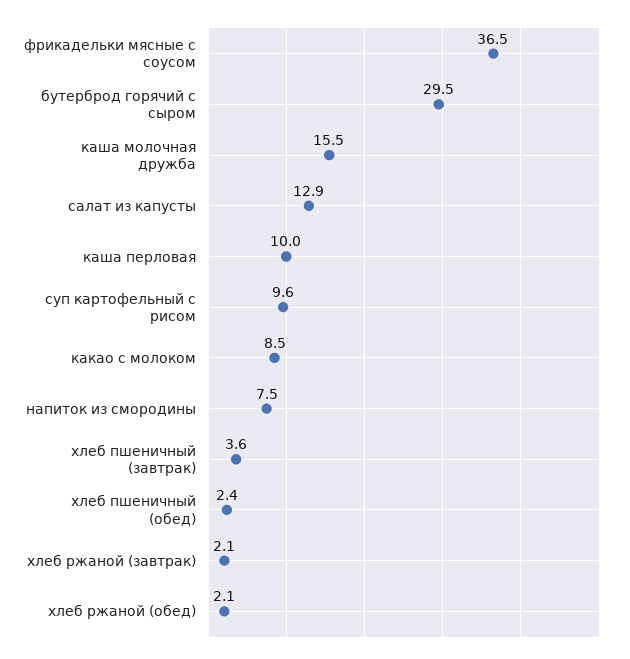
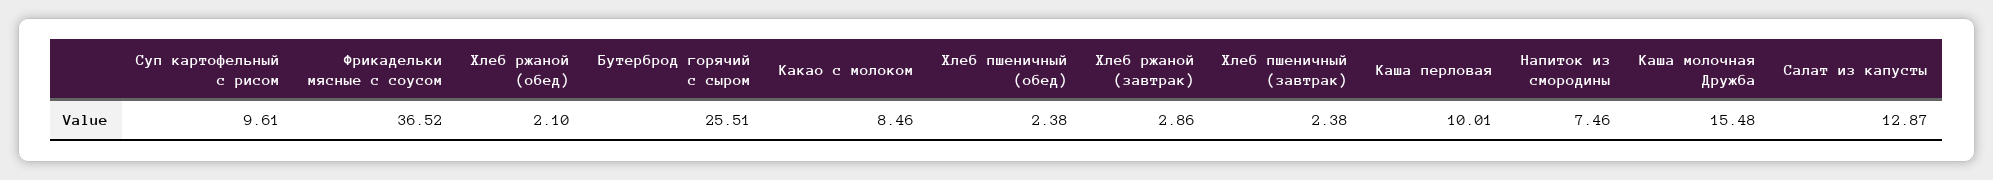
бутерброд горячий с сыром: 29.5 -> 25.51
хлеб пшеничный (завтрак): 3.6 -> 2.38
хлеб ржаной (завтрак): 2.1 -> 2.86

